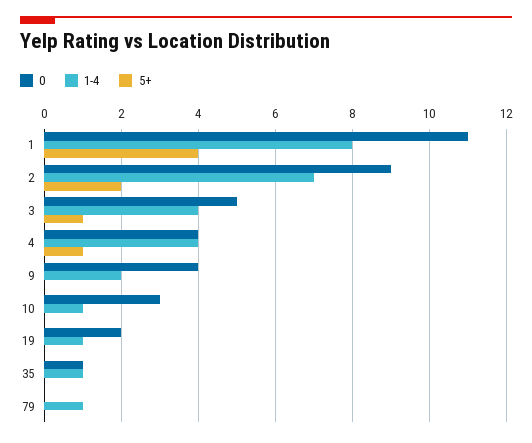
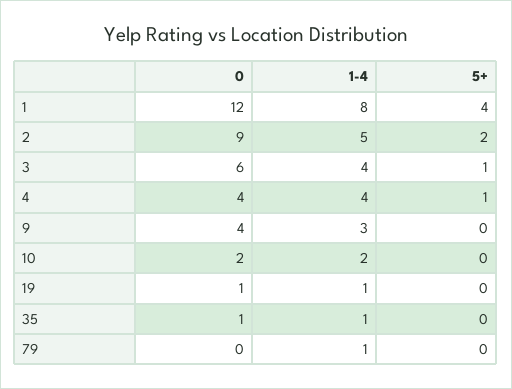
0, 1: 11 -> 12
1-4, 2: 7 -> 5
0, 3: 5 -> 6
1-4, 9: 2 -> 3
0, 10: 3 -> 2
1-4, 10: 1 -> 2
0, 19: 2 -> 1

